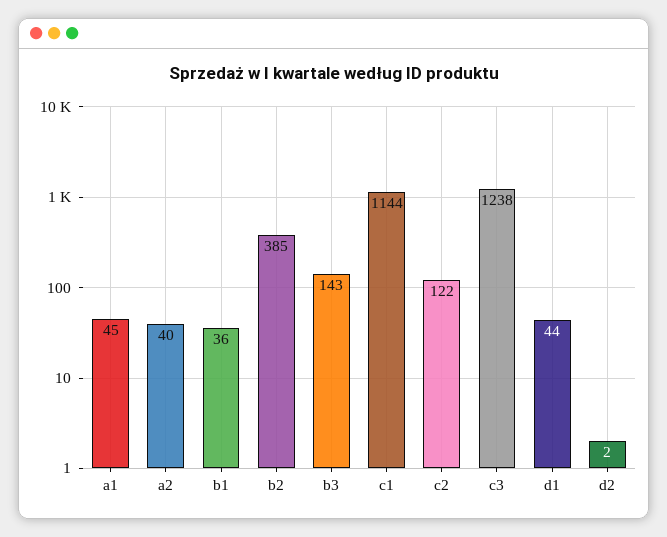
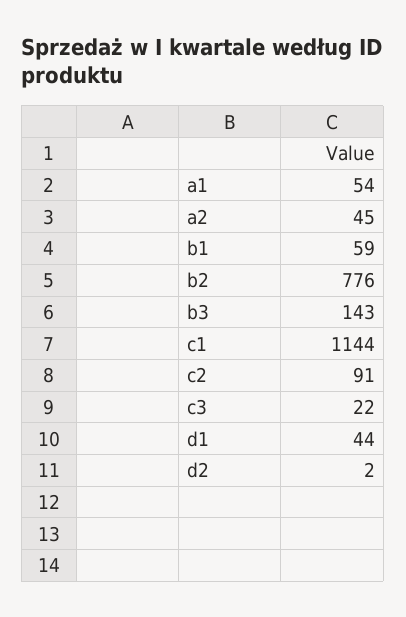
a1: 45 -> 54
a2: 40 -> 45
b1: 36 -> 59
b2: 385 -> 776
c2: 122 -> 91
c3: 1238 -> 22

